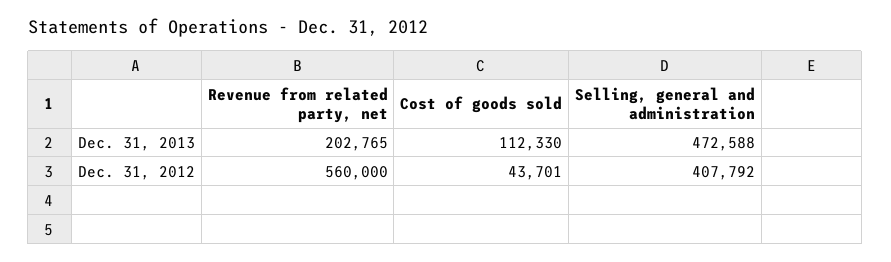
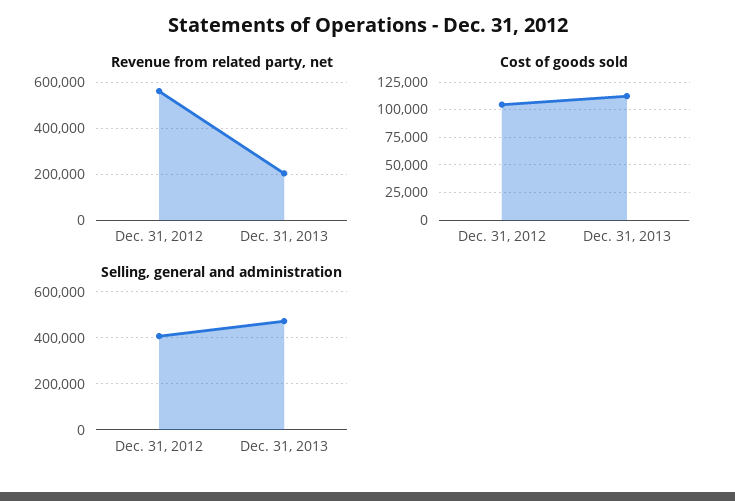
Cost of goods sold, Dec. 31, 2012: 43701 -> 100000

